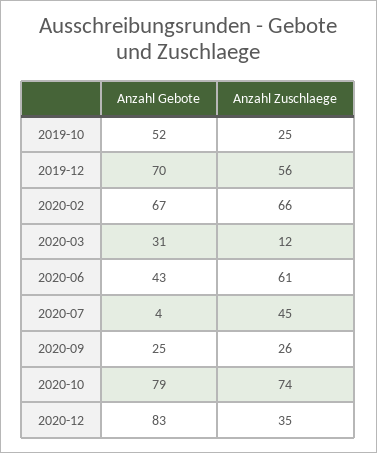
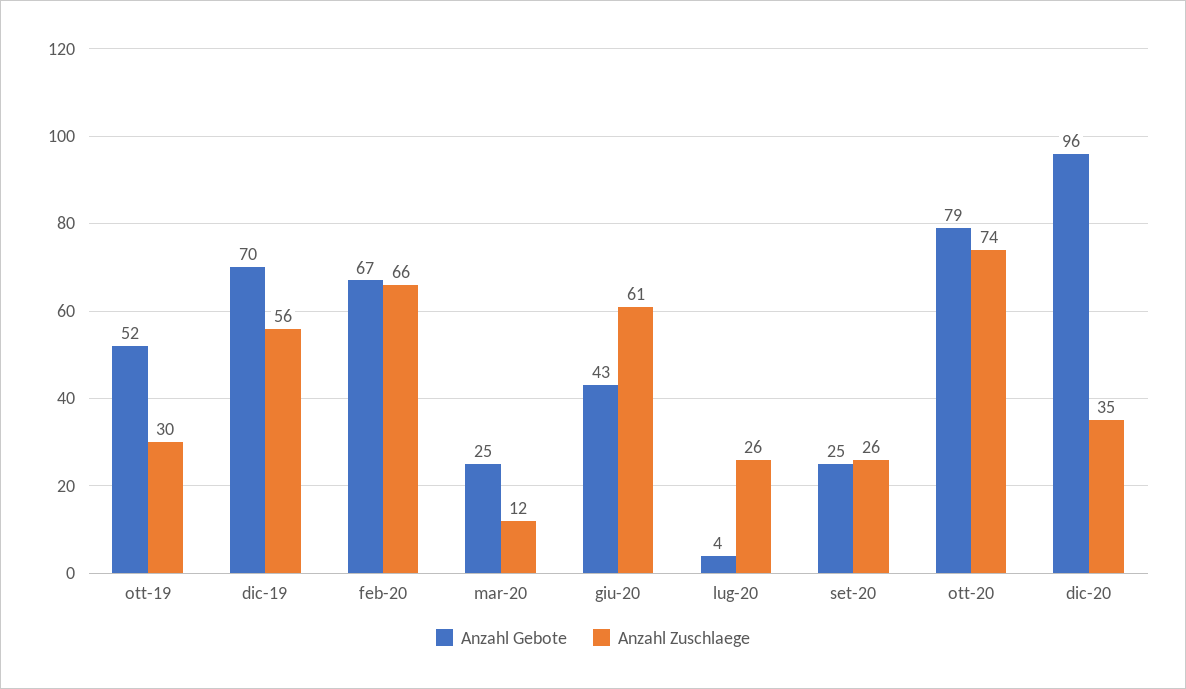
Anzahl Zuschlaege, 2019-10: 25 -> 30
Anzahl Gebote, 2020-03: 31 -> 25
Anzahl Zuschlaege, 2020-07: 45 -> 26
Anzahl Gebote, 2020-12: 83 -> 96

